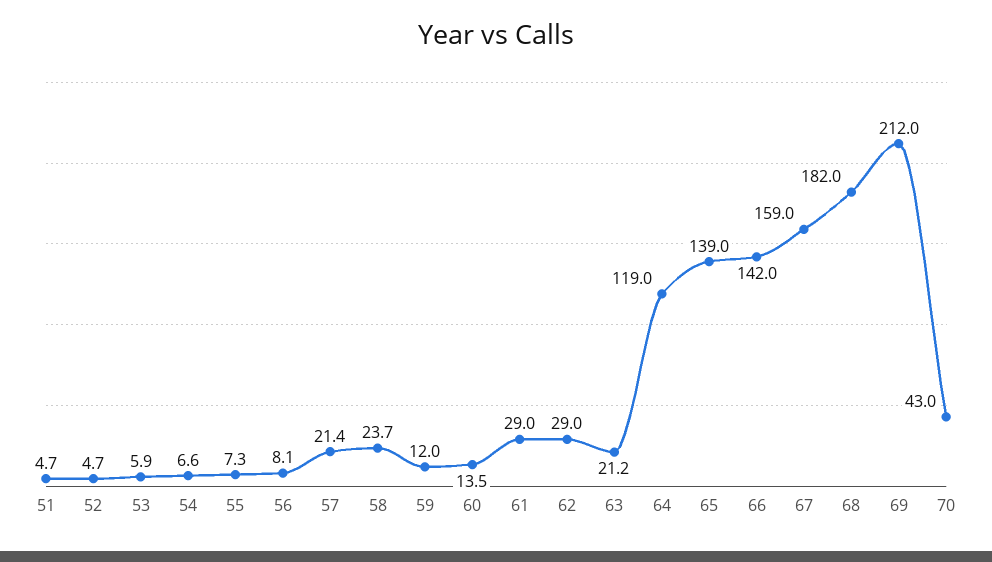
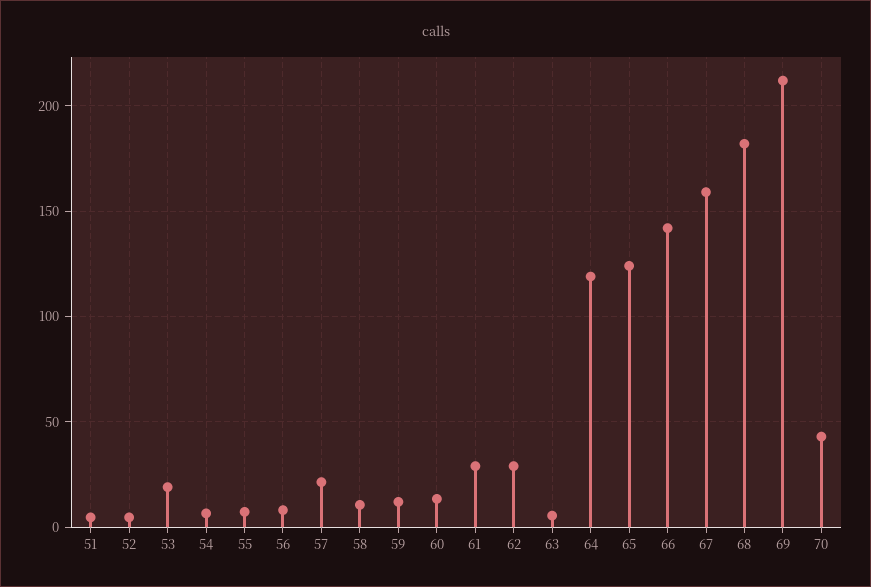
53: 5.9 -> 20
58: 23.7 -> 10
63: 21.2 -> 5
65: 139 -> 125

